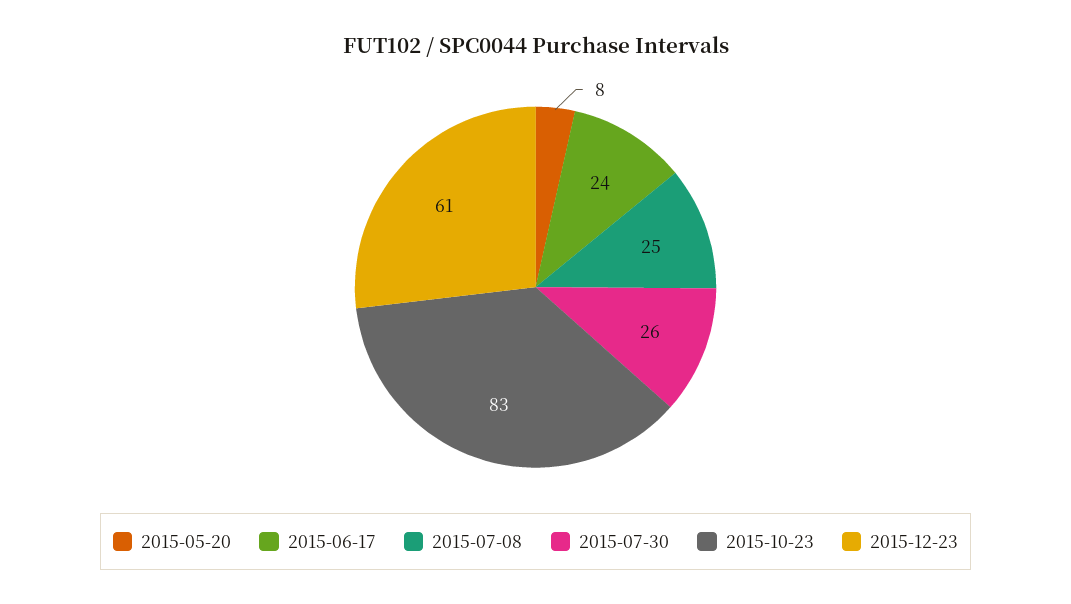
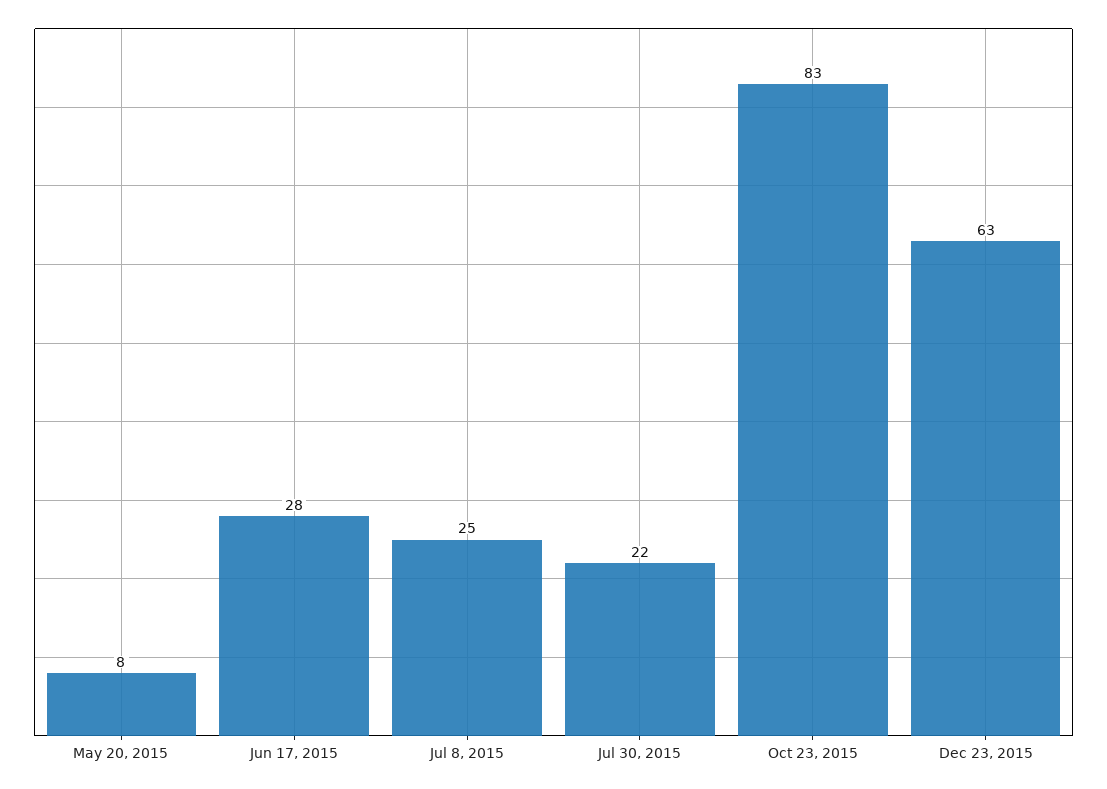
2015-06-17: 24 -> 28
2015-07-30: 26 -> 22
2015-12-23: 61 -> 63

